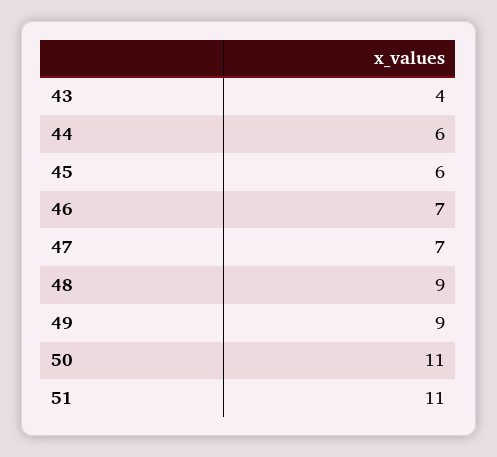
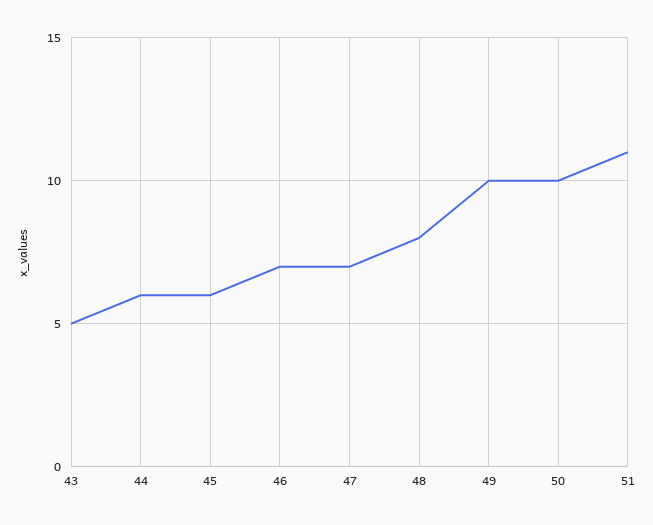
43: 4 -> 5
48: 9 -> 8
49: 9 -> 10
50: 11 -> 10

